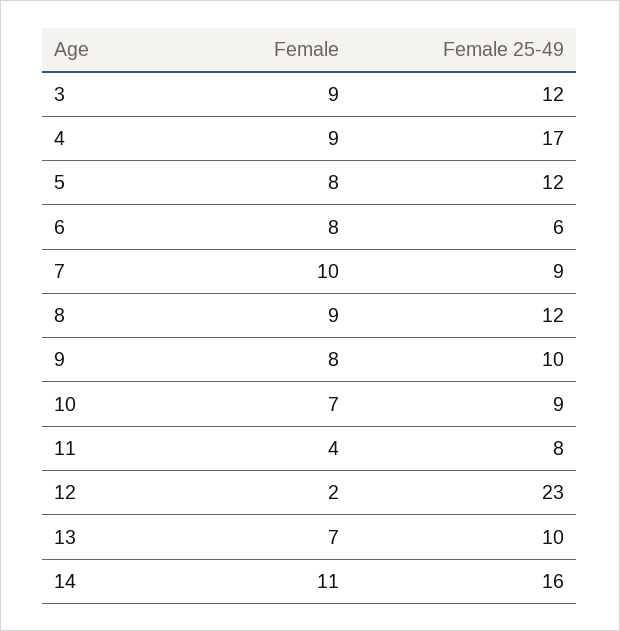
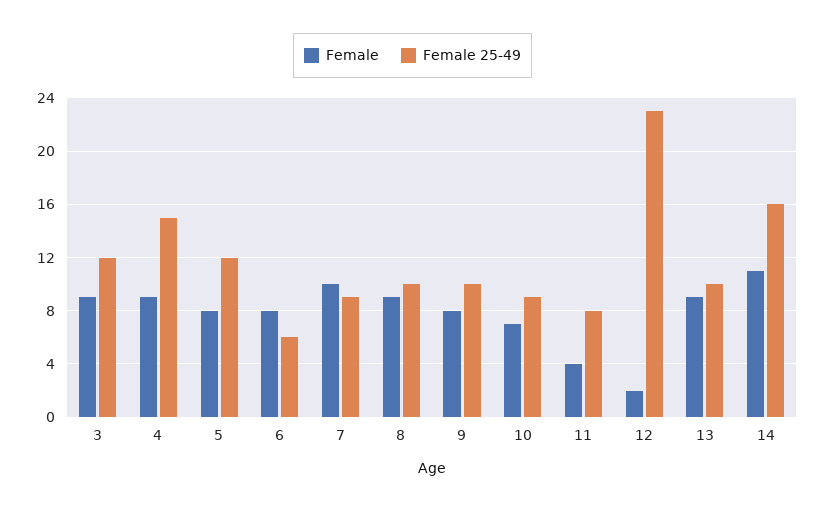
Female 25-49, 4: 17 -> 15
Female 25-49, 8: 12 -> 10
Female, 13: 7 -> 9

